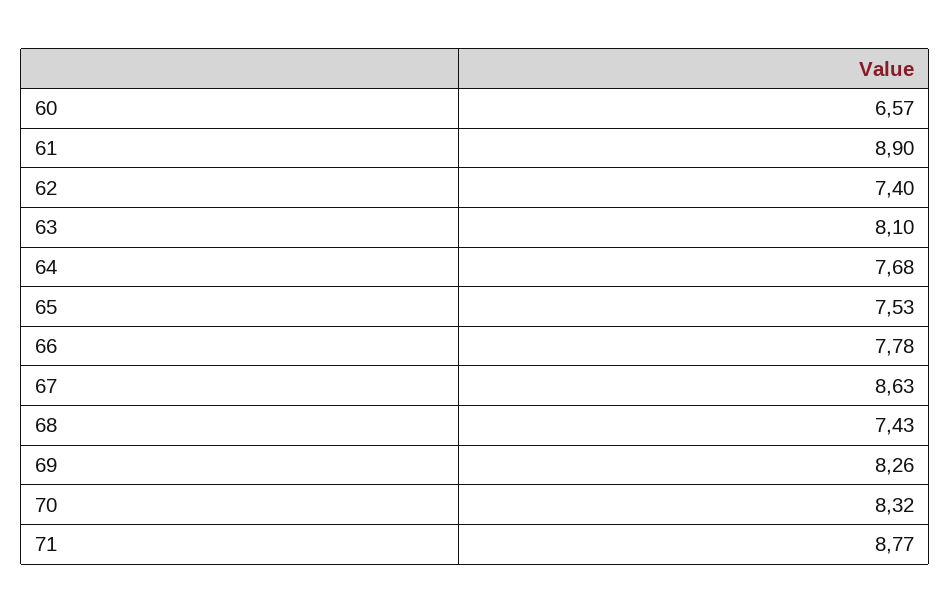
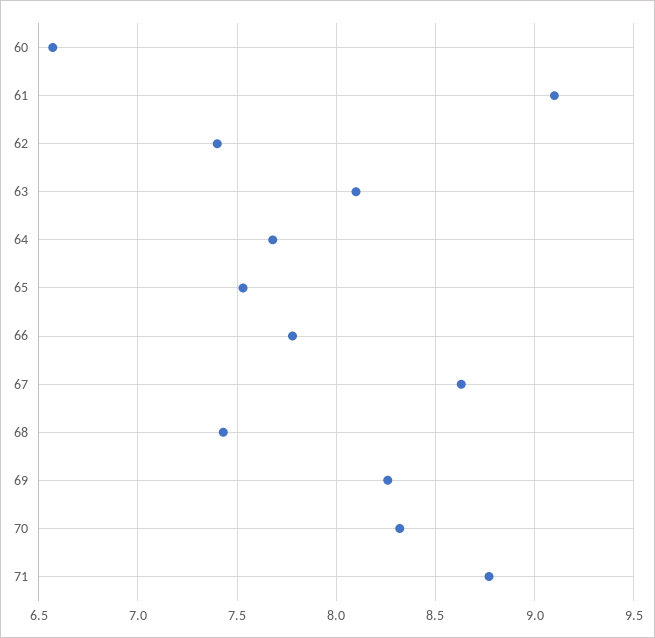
61: 8.9 -> 9.1

